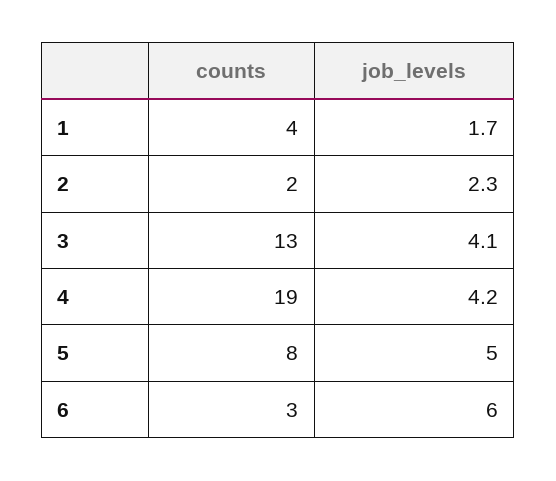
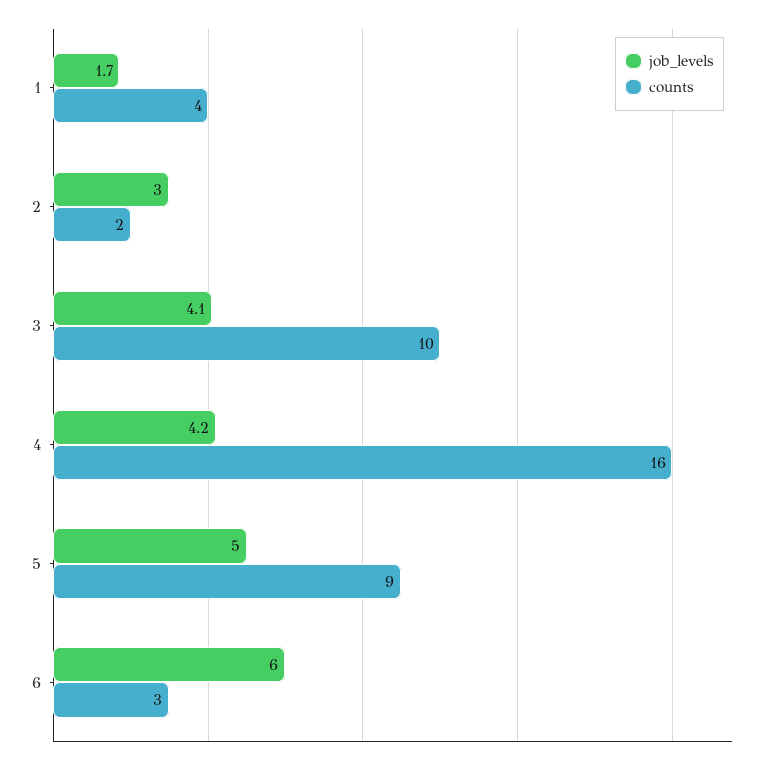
job_levels, 2: 2.3 -> 3
counts, 3: 13 -> 10
counts, 4: 19 -> 16
counts, 5: 8 -> 9

